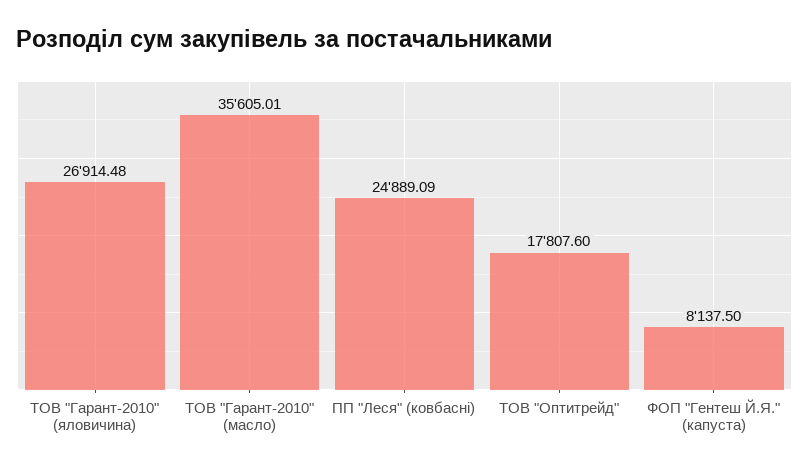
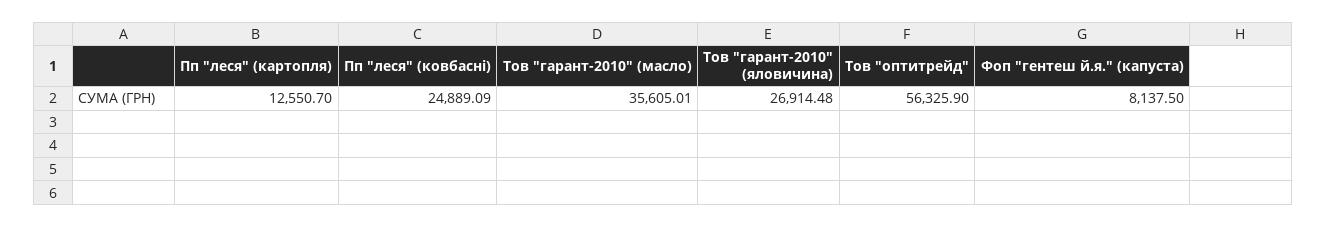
ТОВ "Оптитрейд": 17807.6 -> 56325.9
Пп "леся" (картопля): none -> 12550.7

